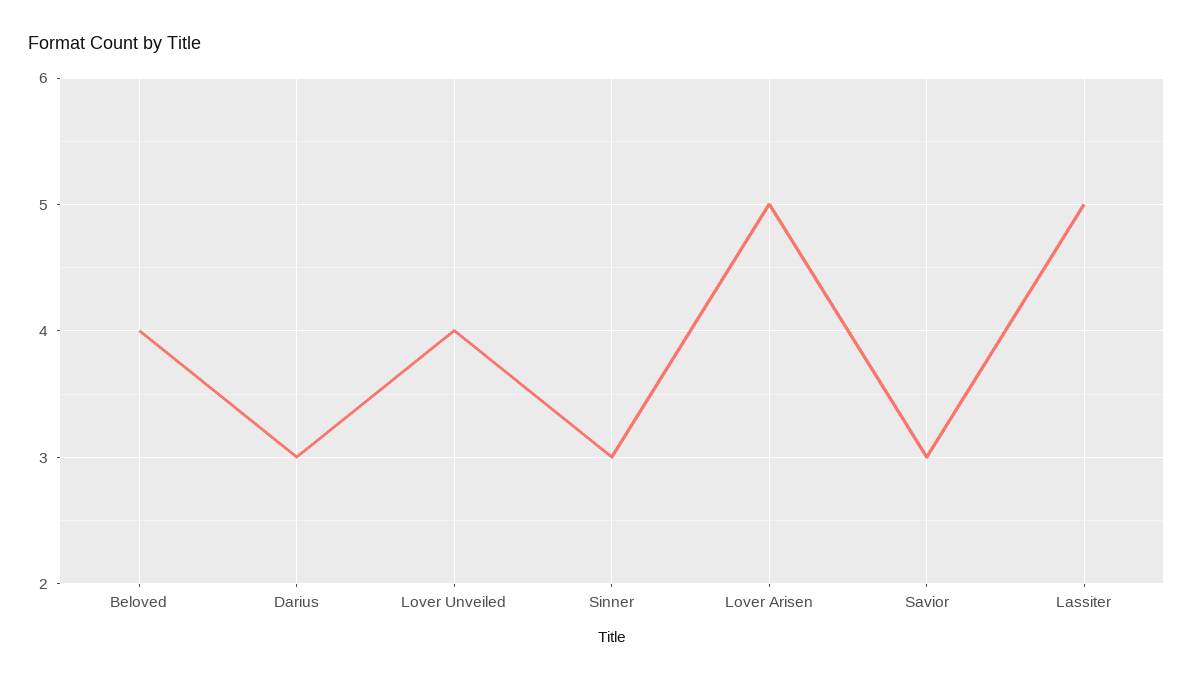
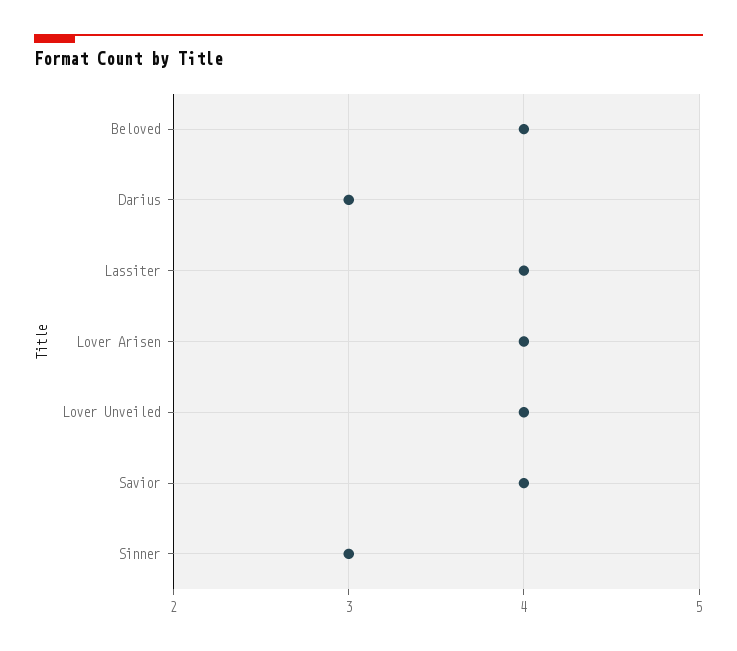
Lover Arisen: 5 -> 4
Savior: 3 -> 4
Lassiter: 5 -> 4

